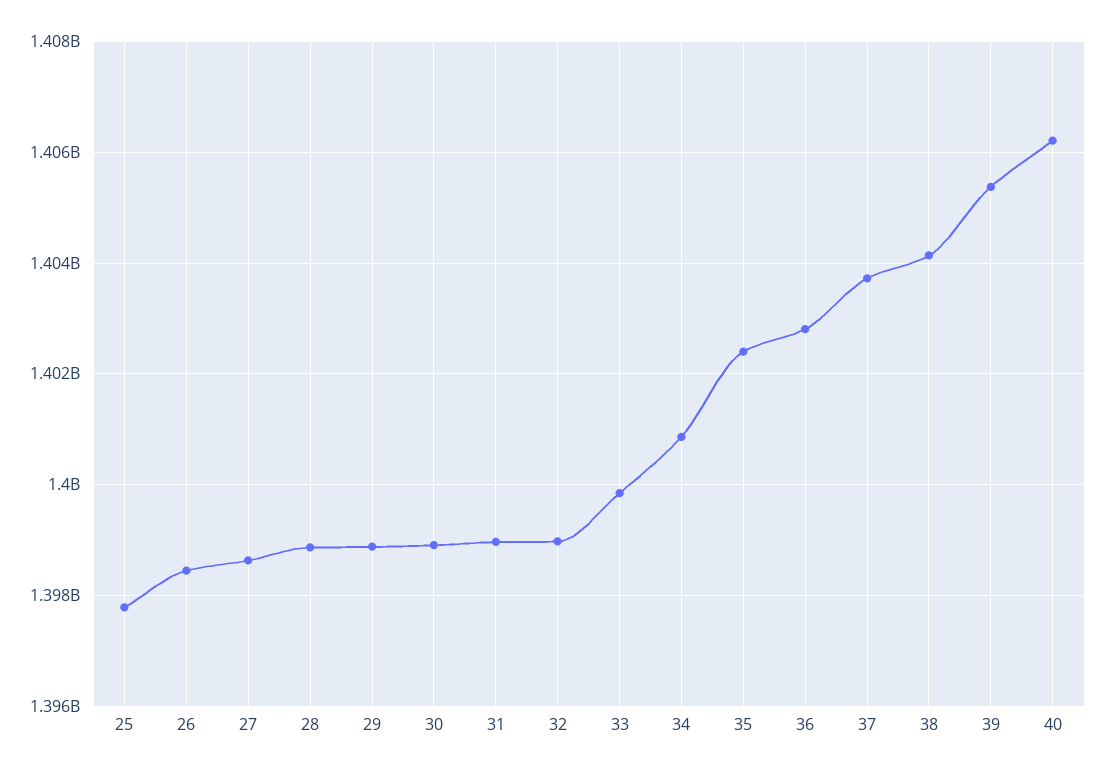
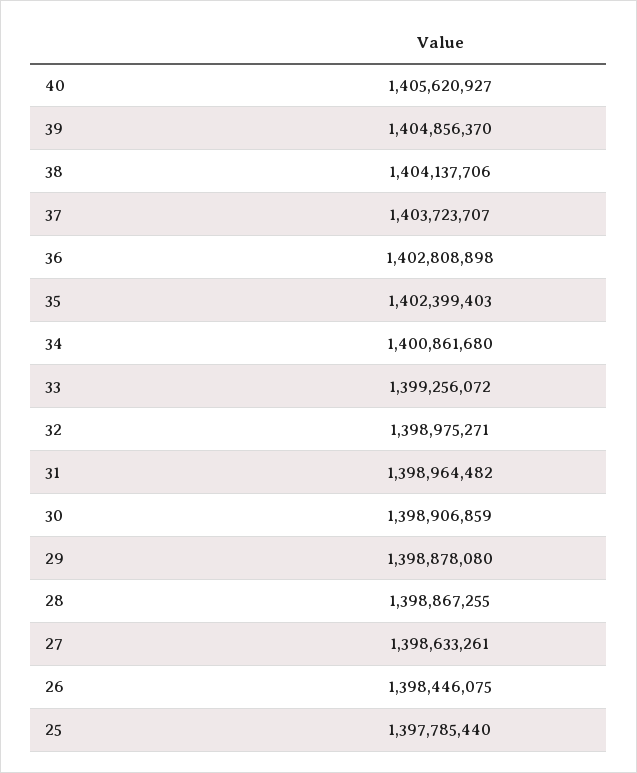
33: 1399800000 -> 1399256072
39: 1405400000 -> 1404856370
40: 1406200000 -> 1405620927

